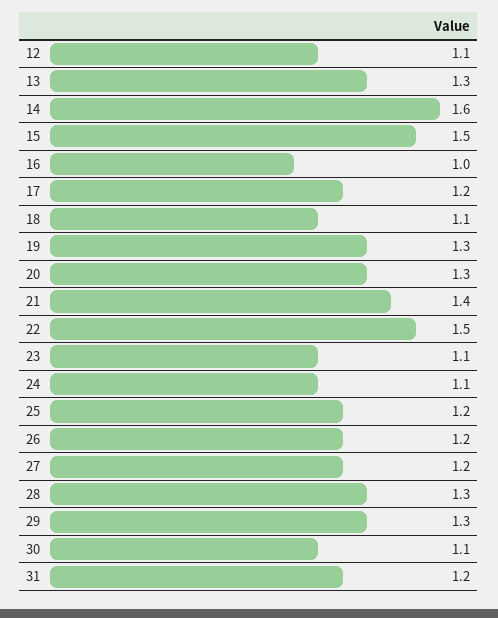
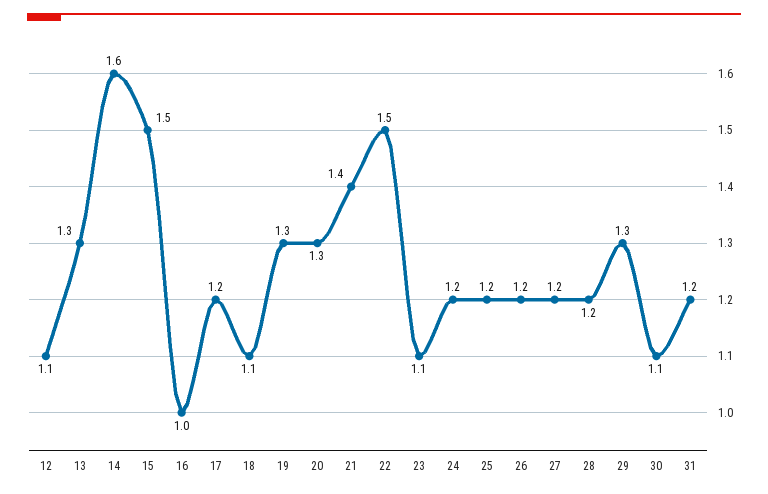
24: 1.1 -> 1.2
28: 1.3 -> 1.2

